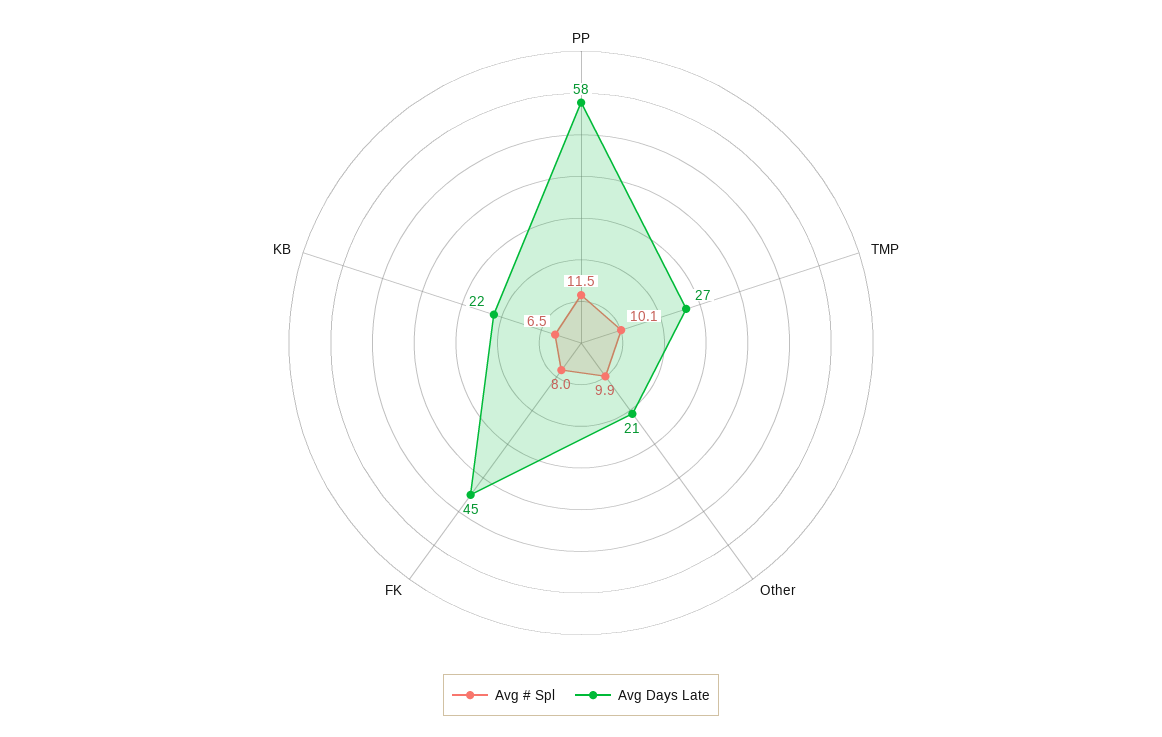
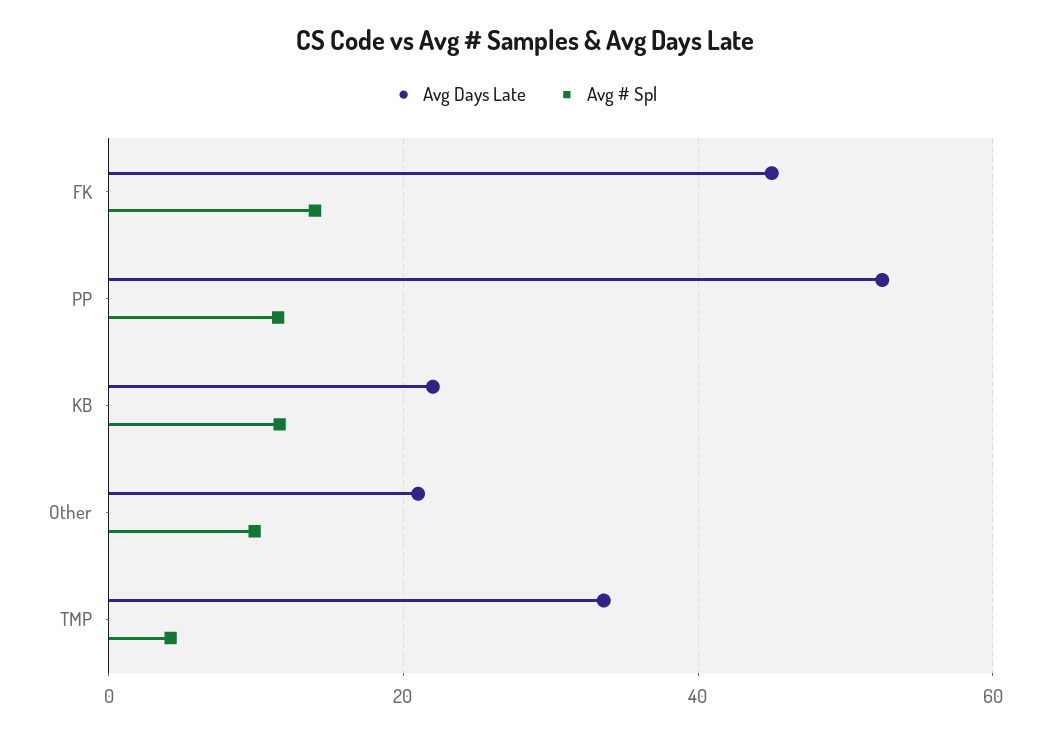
Avg Days Late, PP: 58 -> 52
Avg # Spl, TMP: 10.1 -> 4
Avg Days Late, TMP: 27 -> 34
Avg # Spl, FK: 8 -> 14
Avg # Spl, KB: 6.5 -> 12

